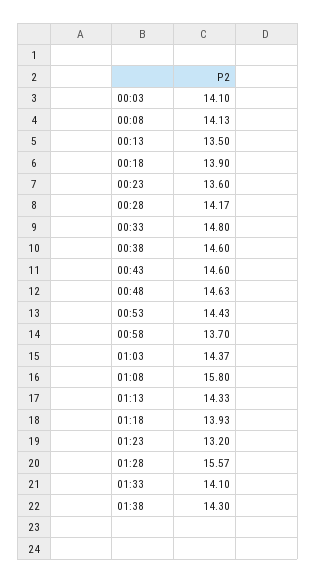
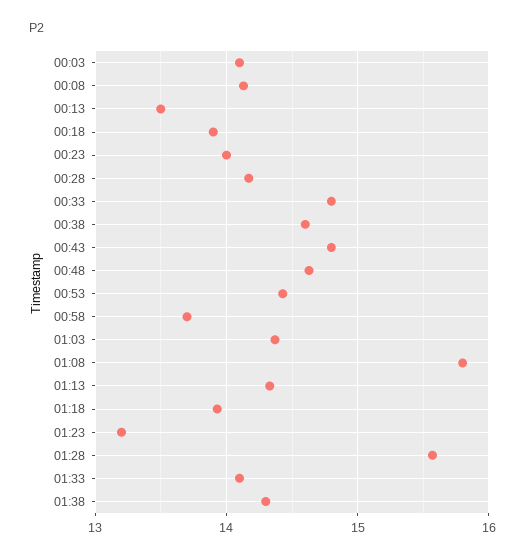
00:23: 13.6 -> 14
00:43: 14.6 -> 14.8

